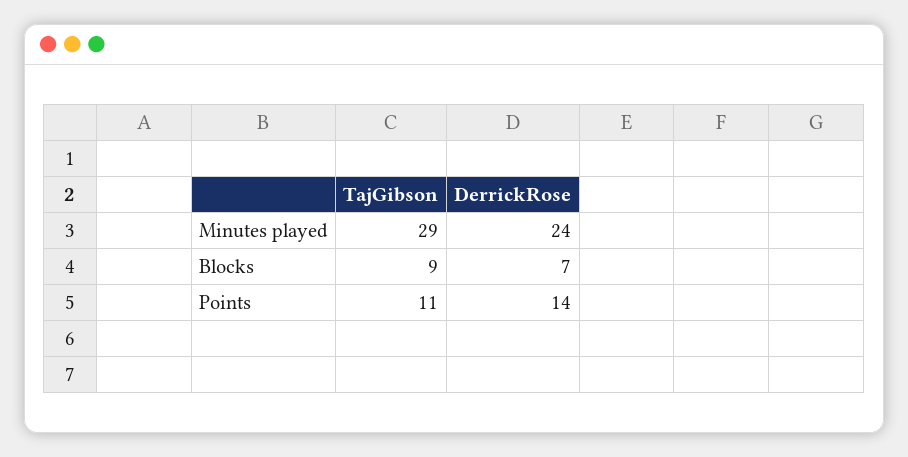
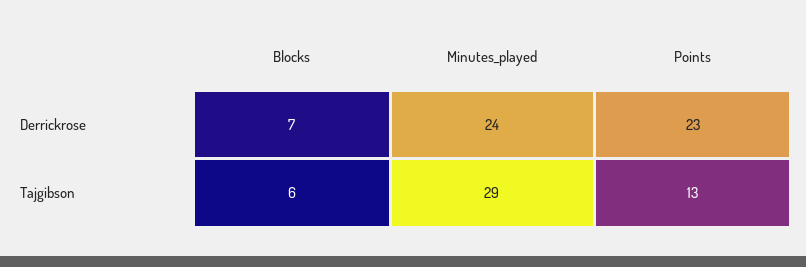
TajGibson, Blocks: 9 -> 6
TajGibson, Points: 11 -> 13
DerrickRose, Points: 14 -> 23

